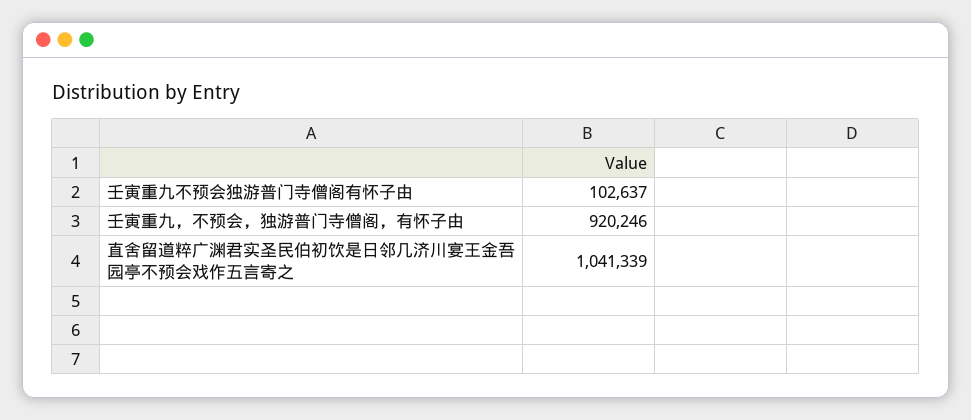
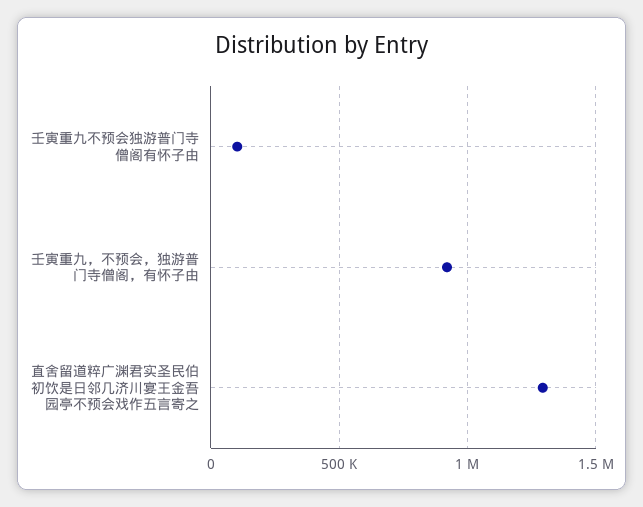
直舍留道粹广渊君实圣民伯初饮是日邻几济川宴王金吾园亭不预会戏作五言寄之: 1041339 -> 1300000

